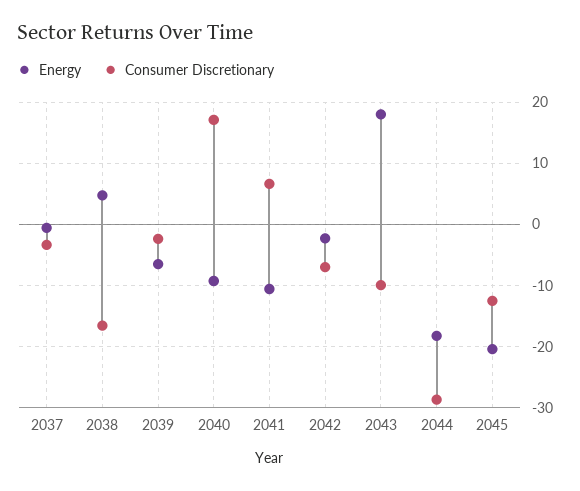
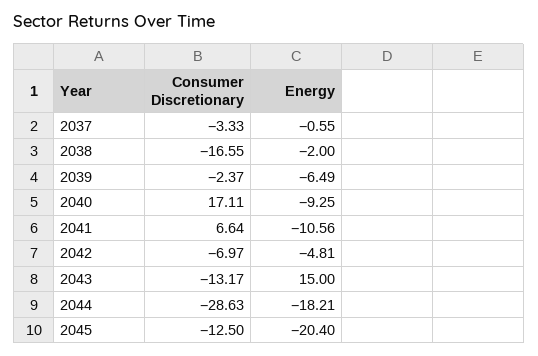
Energy, 2038: 5 -> -2
Energy, 2042: -2 -> -4.81
Energy, 2043: 18 -> 15
Consumer Discretionary, 2043: -10 -> -13.17

